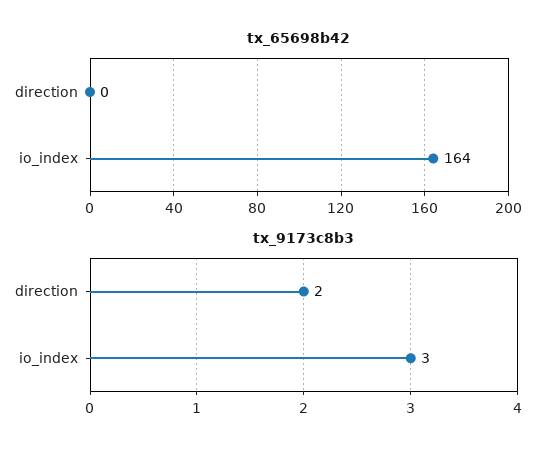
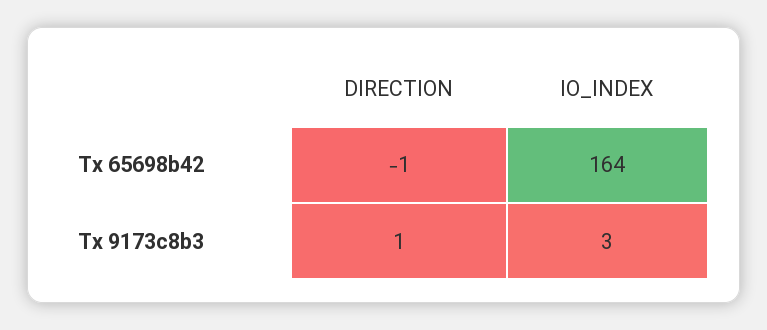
tx_65698b42, direction: 0 -> -1
tx_9173c8b3, direction: 2 -> 1

